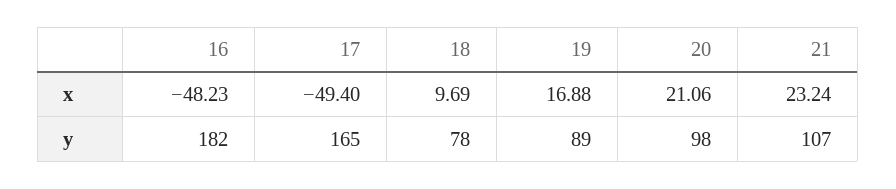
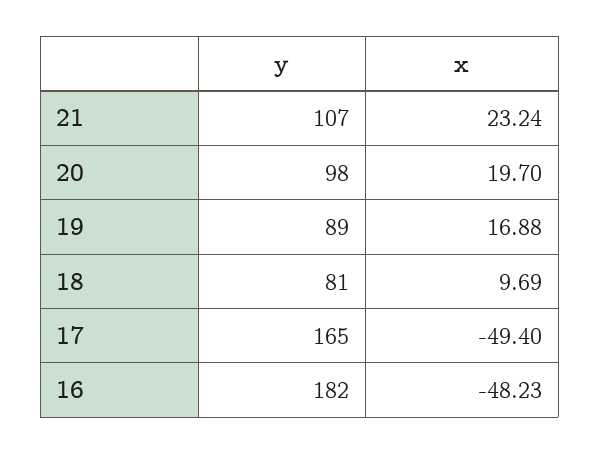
20, x: 21.06 -> 19.7
18, y: 78 -> 81

